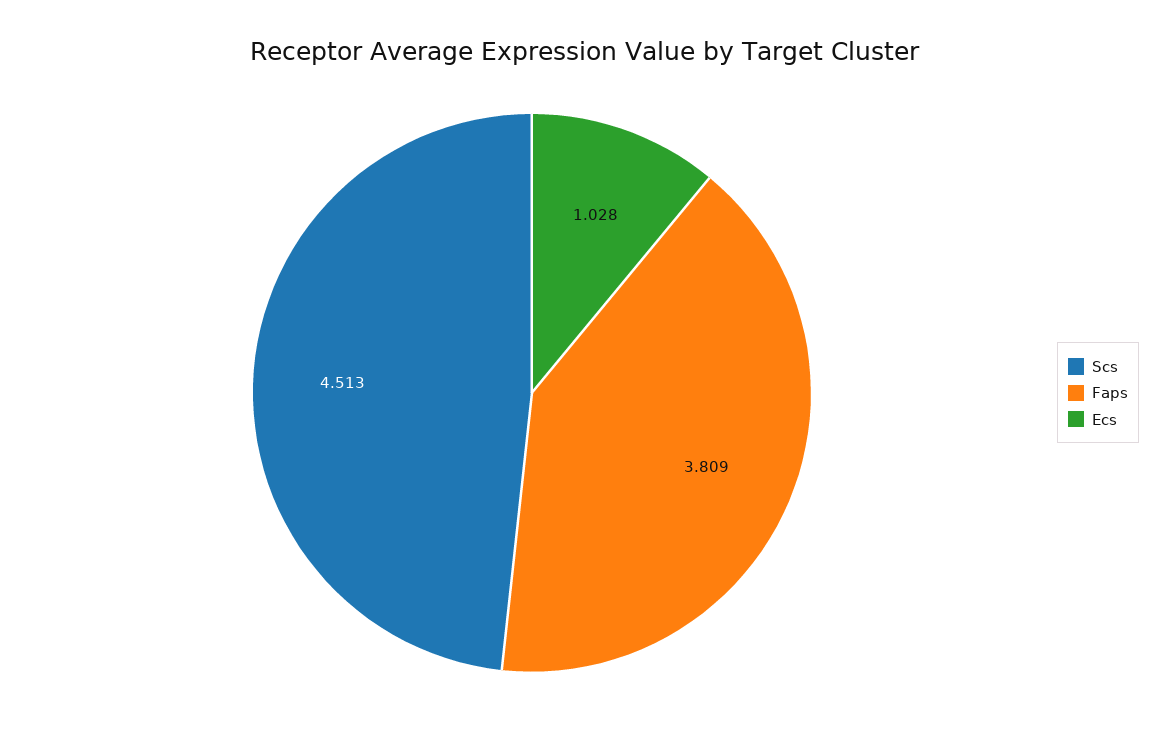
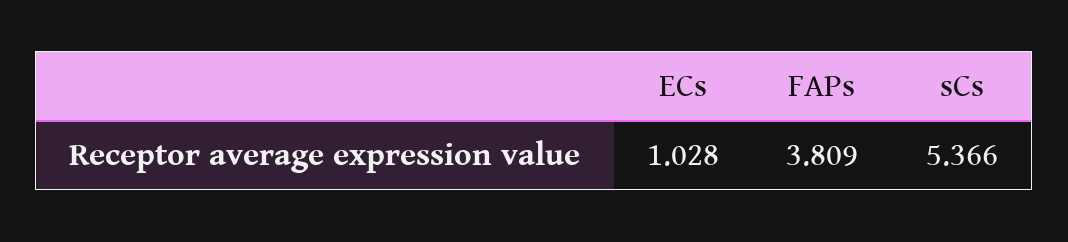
Scs: 4.513 -> 5.366

